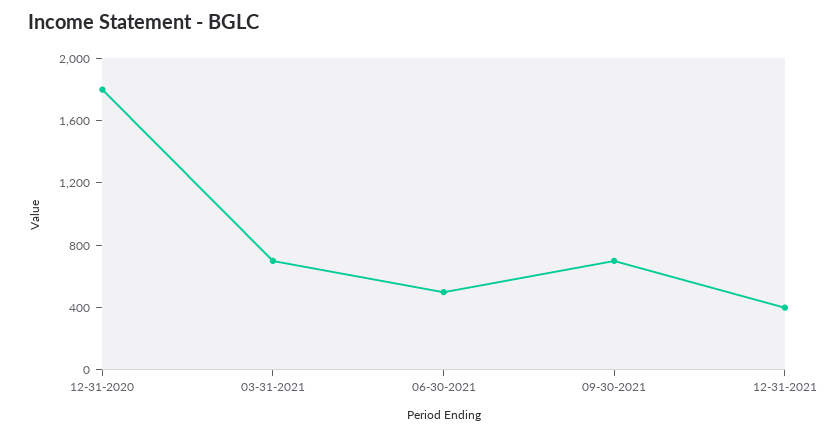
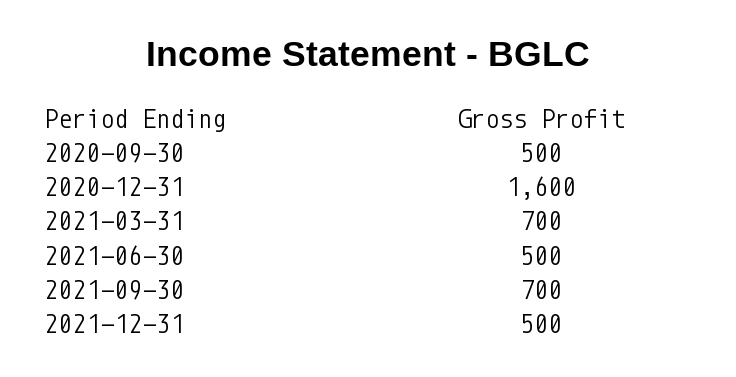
12-31-2020: 1800 -> 1600
12-31-2021: 400 -> 500
2020-09-30: none -> 500

